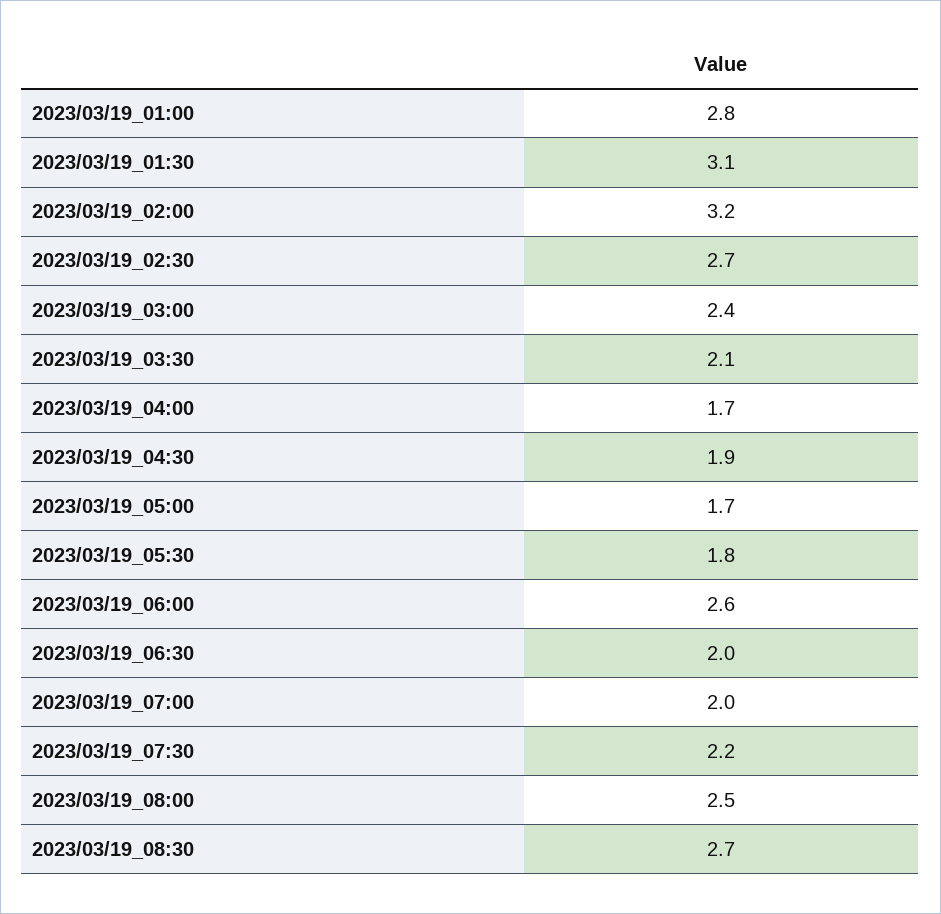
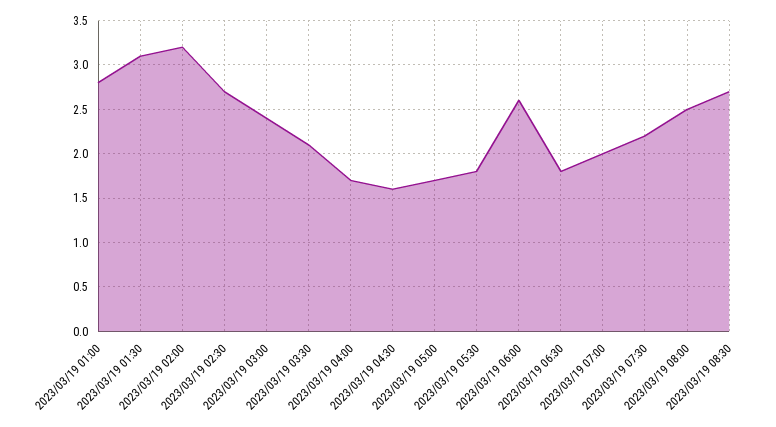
2023/03/19_04:30: 1.9 -> 1.6
2023/03/19_06:30: 2 -> 1.8

